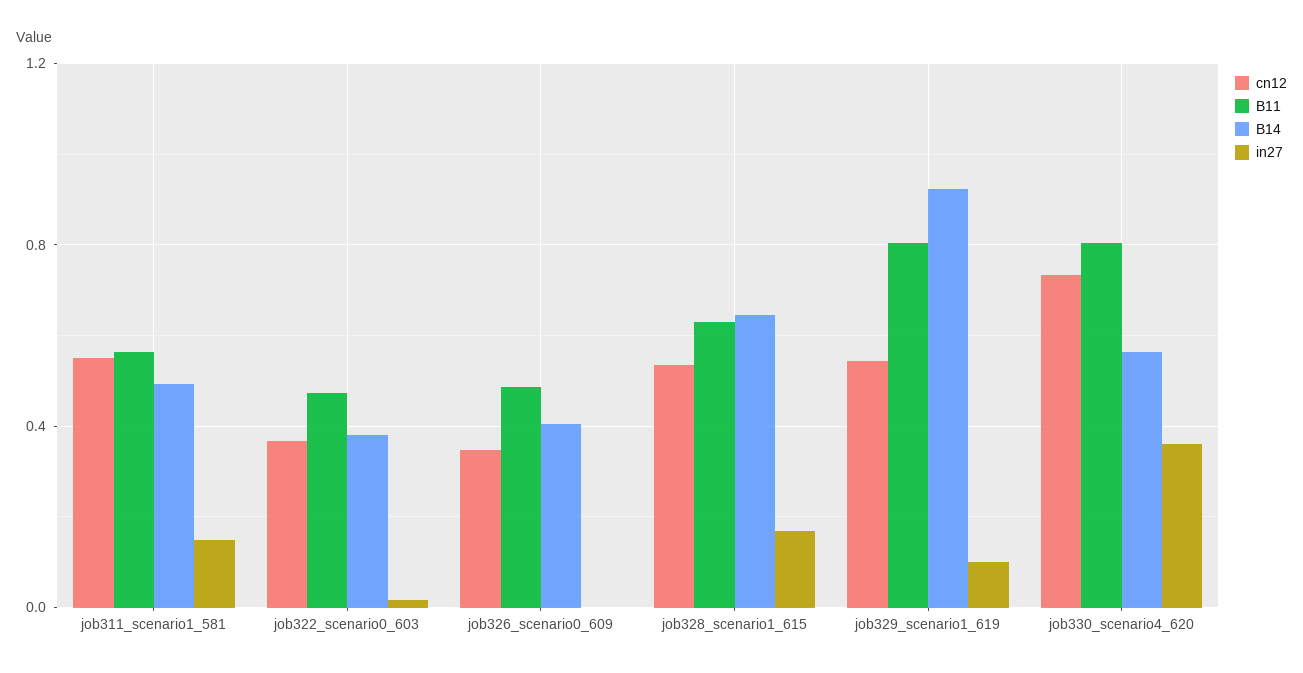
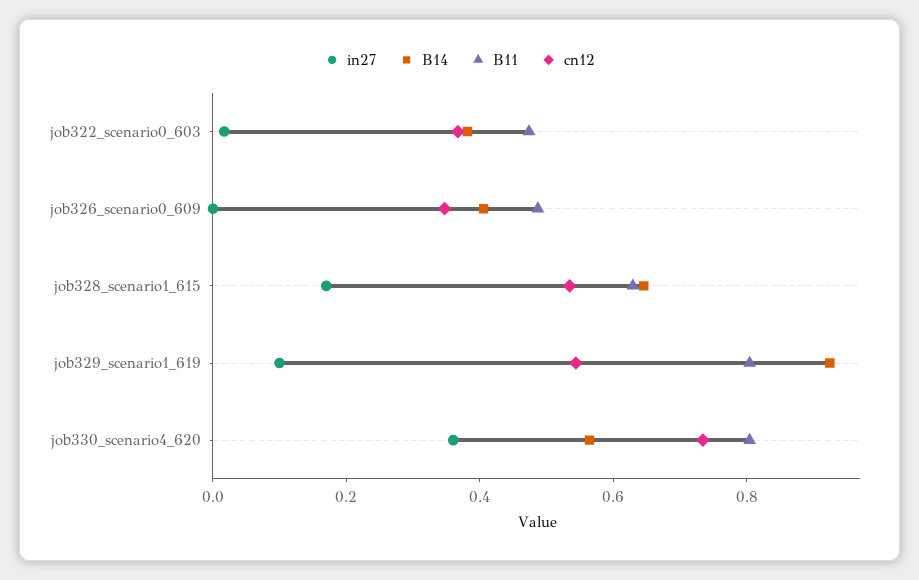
cn12, job311_scenario1_581: 0.55 -> none
B11, job311_scenario1_581: 0.55 -> none
B14, job311_scenario1_581: 0.5 -> none
in27, job311_scenario1_581: 0.15 -> none

